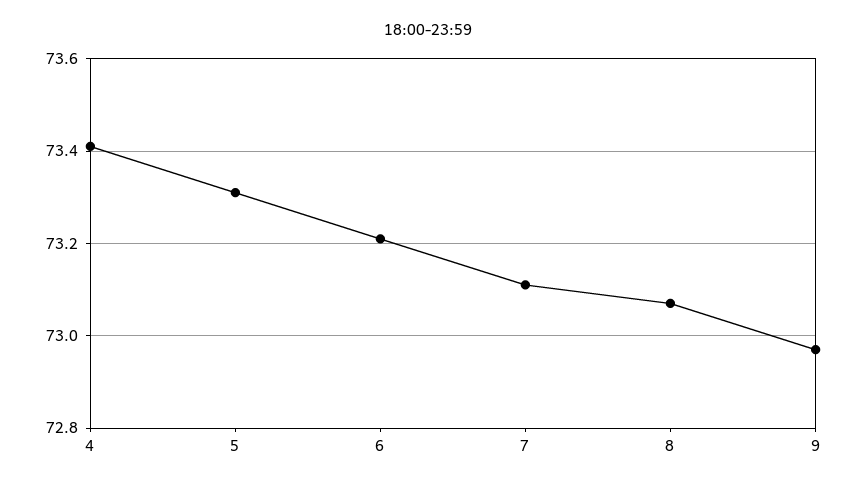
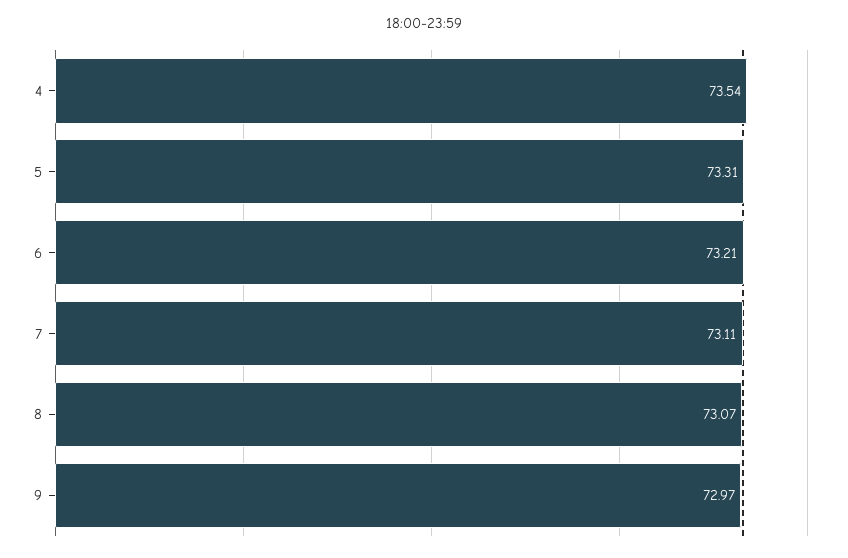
4: 73.4 -> 73.54

